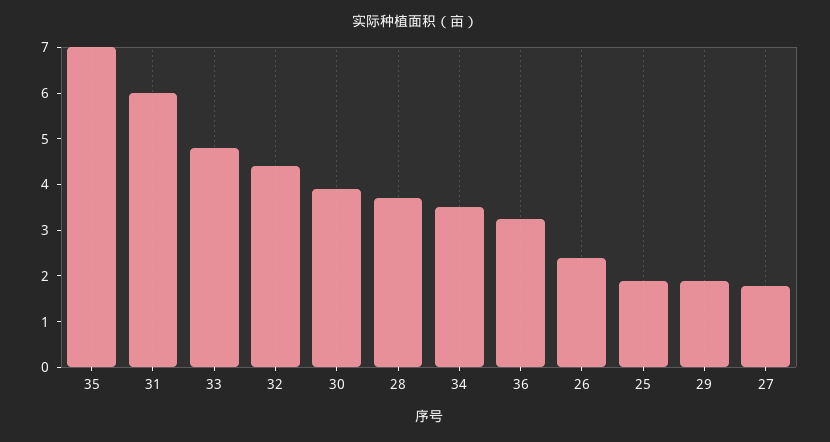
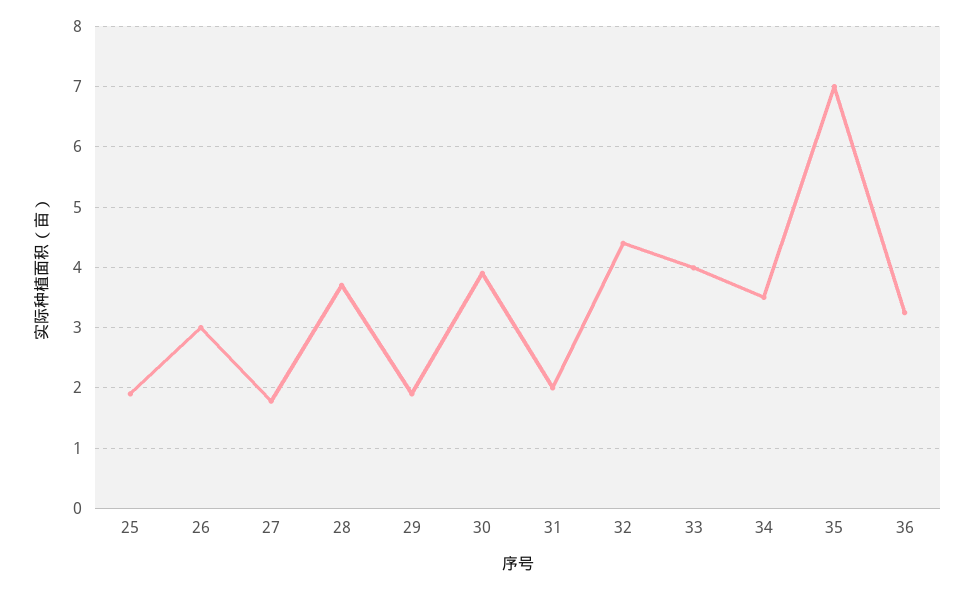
31: 6 -> 2
33: 4.8 -> 4
26: 2.4 -> 3

